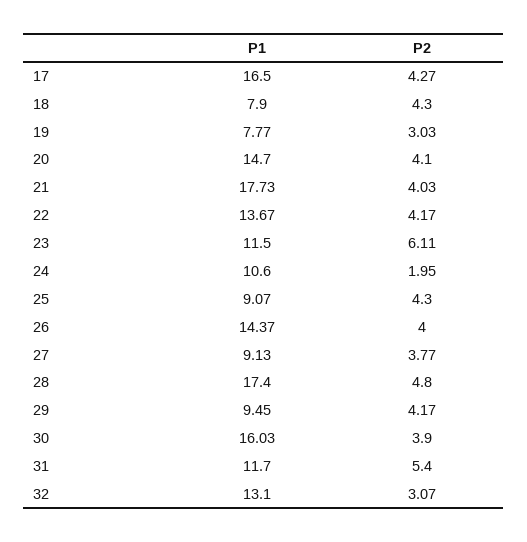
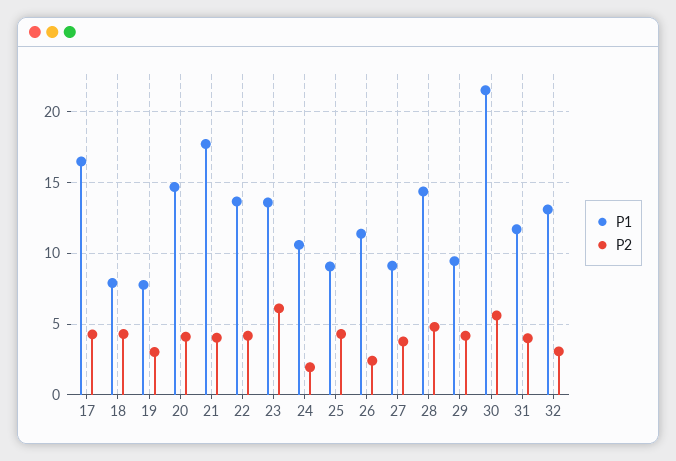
P1, 23: 11.5 -> 13.5
P1, 26: 14.37 -> 11.5
P2, 26: 4 -> 2.5
P1, 28: 17.4 -> 14.5
P1, 30: 16.03 -> 21.5
P2, 30: 3.9 -> 5.5
P2, 31: 5.4 -> 4

